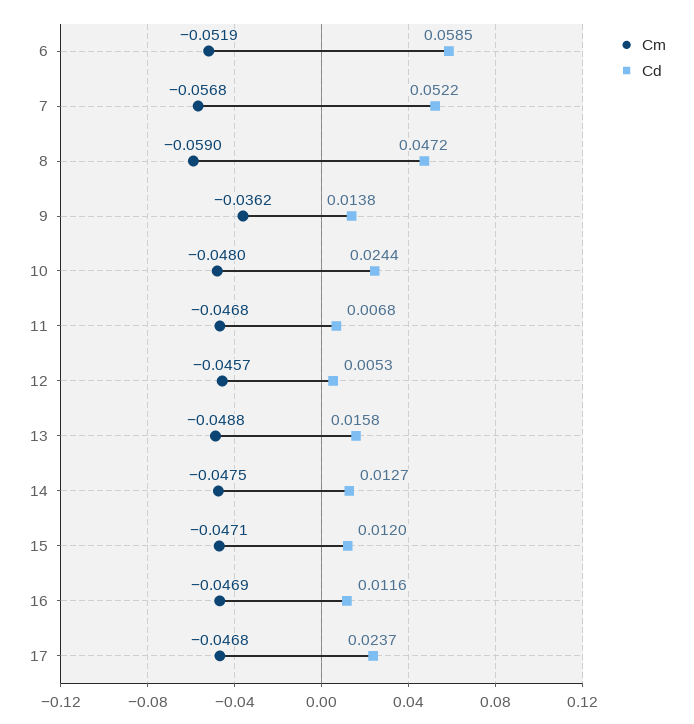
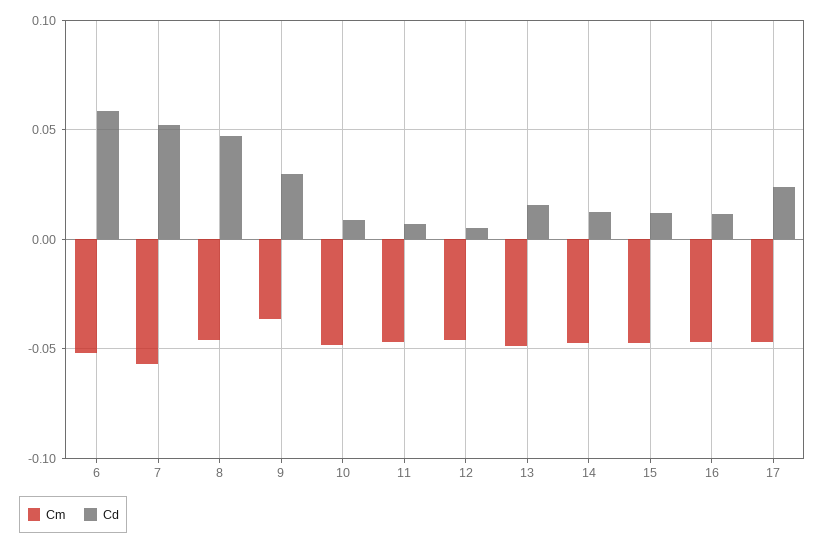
Cm, 8: -0.059 -> -0.045
Cd, 9: 0.0138 -> 0.03
Cd, 10: 0.0244 -> 0.01

